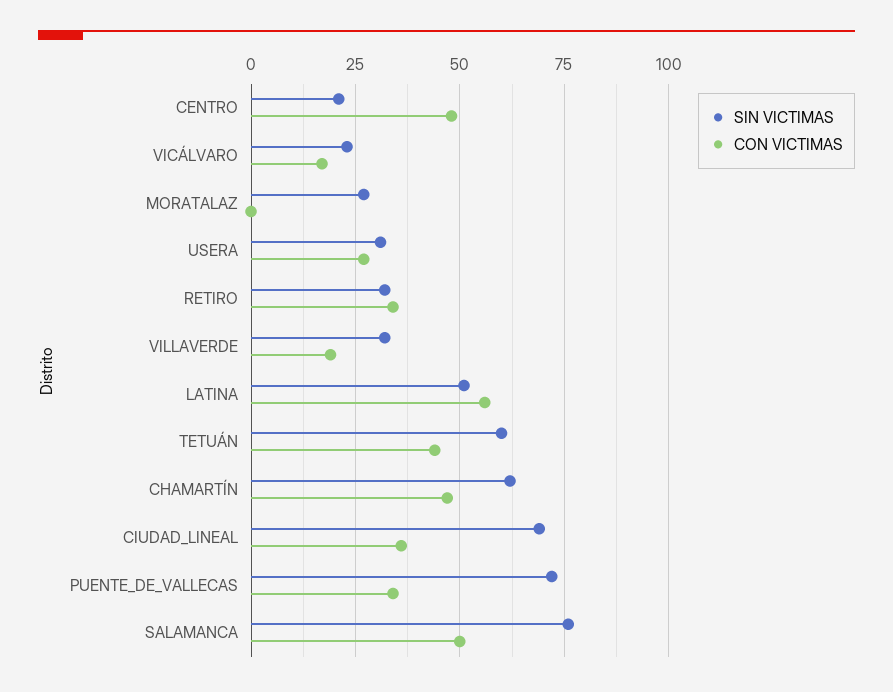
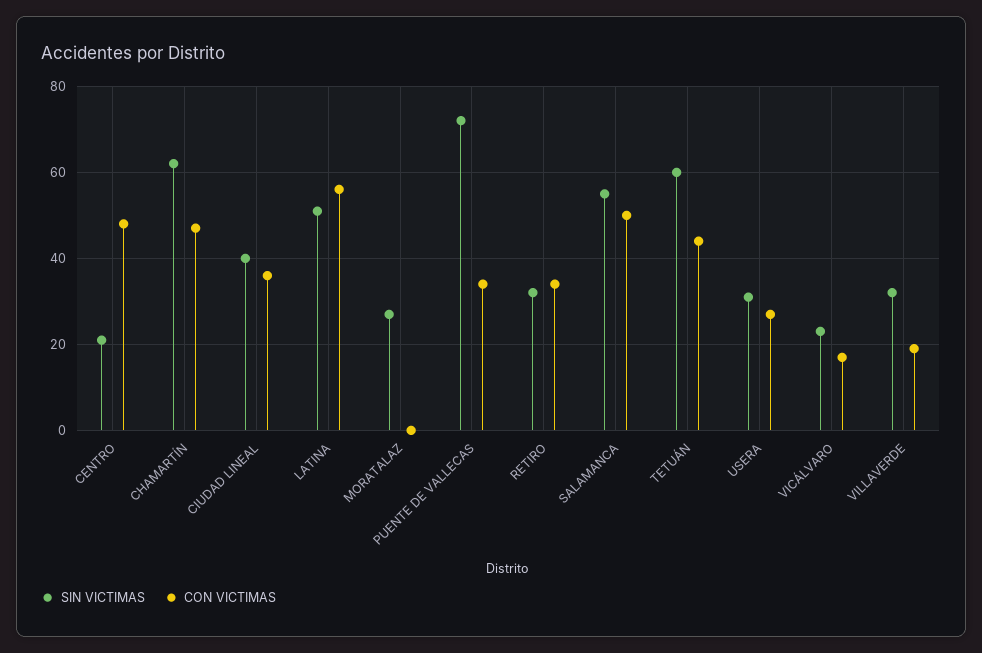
SIN VICTIMAS, CIUDAD_LINEAL: 70 -> 40
SIN VICTIMAS, SALAMANCA: 75 -> 55

